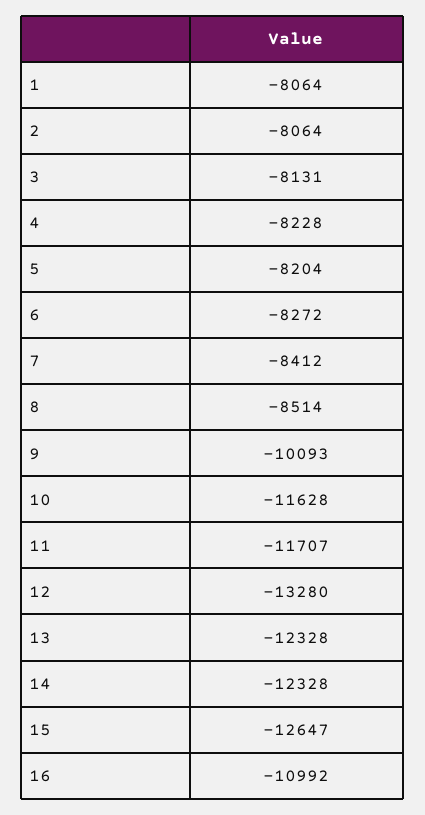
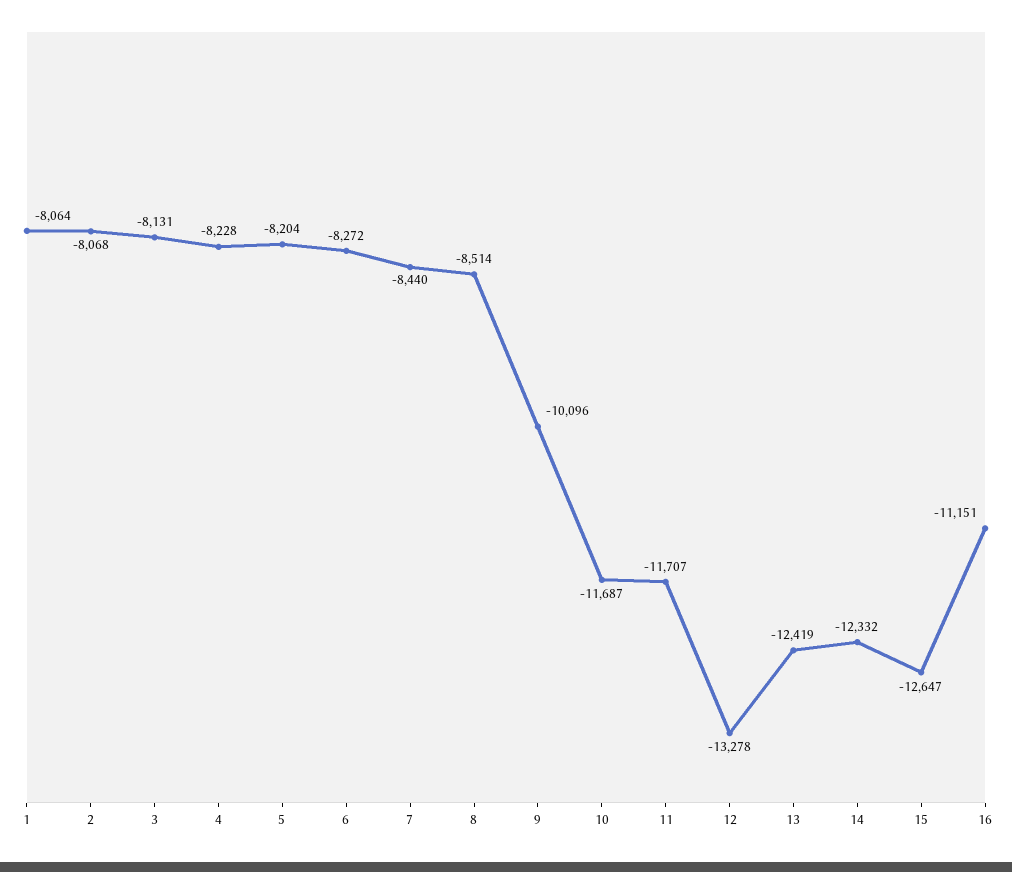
2: -8064 -> -8068
7: -8412 -> -8440
9: -10093 -> -10096
10: -11628 -> -11687
12: -13280 -> -13278
13: -12328 -> -12419
14: -12328 -> -12332
16: -10992 -> -11151

